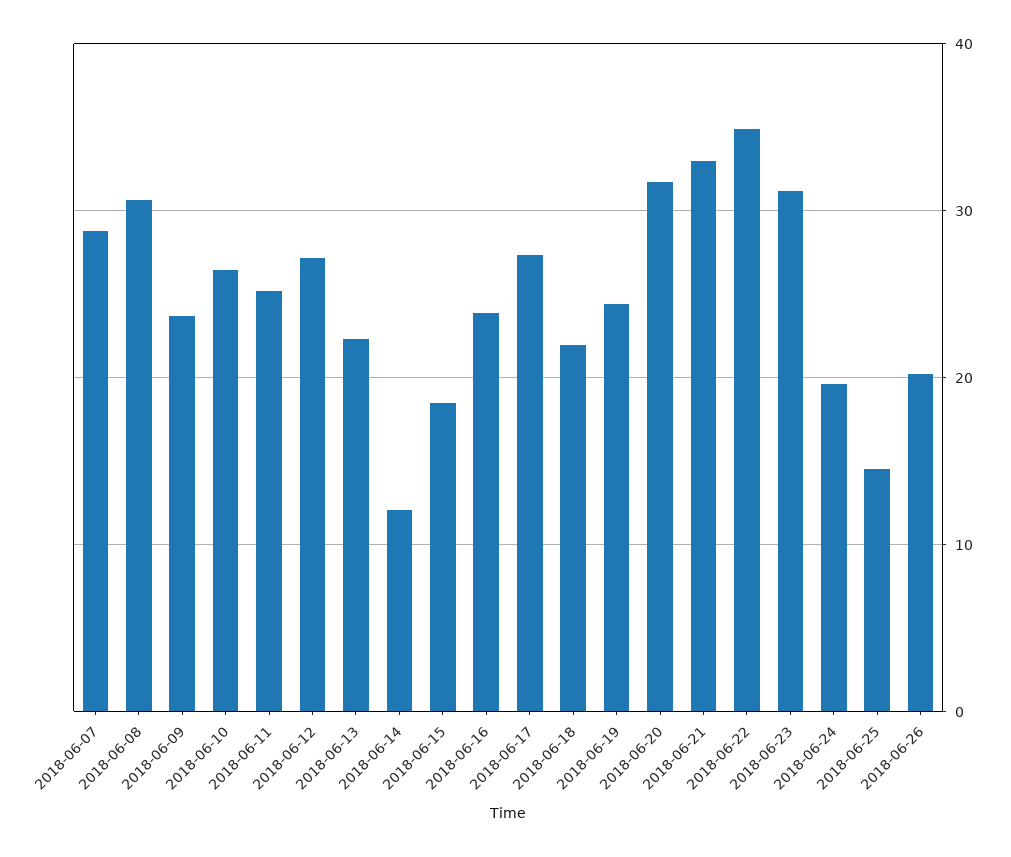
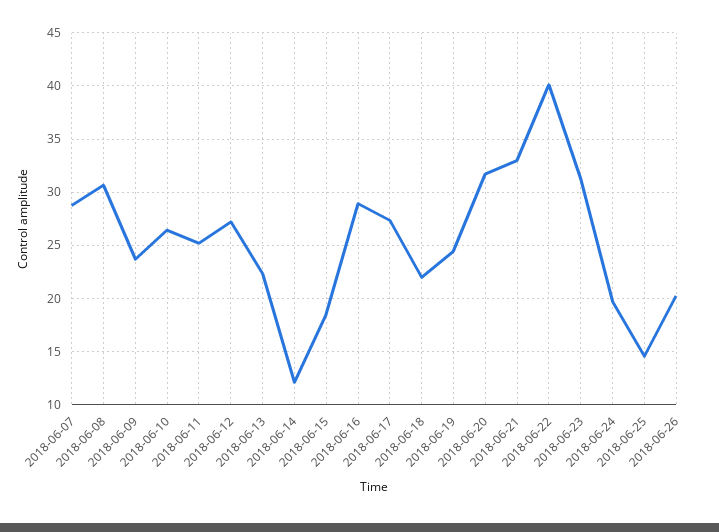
2018-06-16: 24 -> 29
2018-06-22: 35 -> 40

